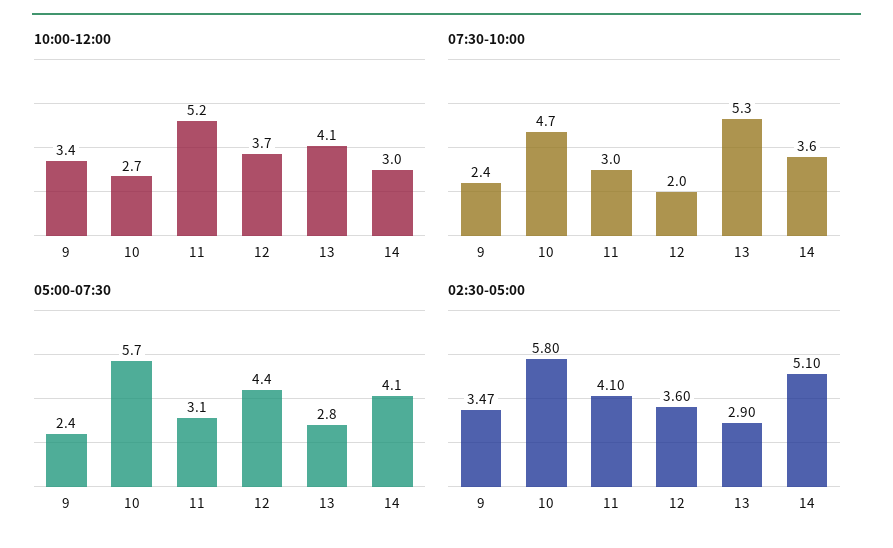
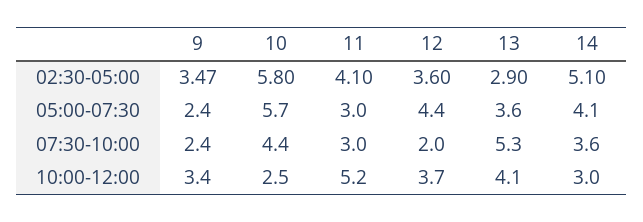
10:00-12:00, 10: 2.7 -> 2.5
07:30-10:00, 10: 4.7 -> 4.4
05:00-07:30, 11: 3.1 -> 3
05:00-07:30, 13: 2.8 -> 3.6

